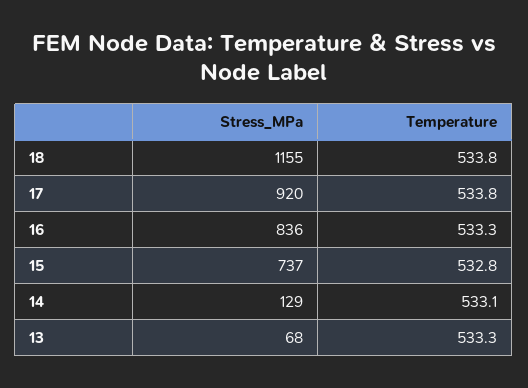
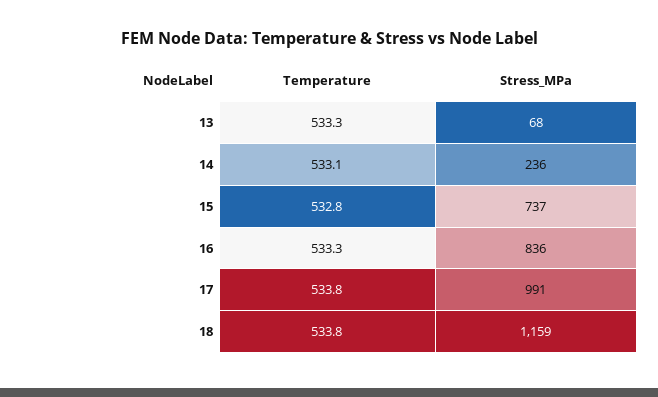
Stress_MPa, 18: 1155 -> 1159
Stress_MPa, 17: 920 -> 991
Stress_MPa, 14: 129 -> 236

